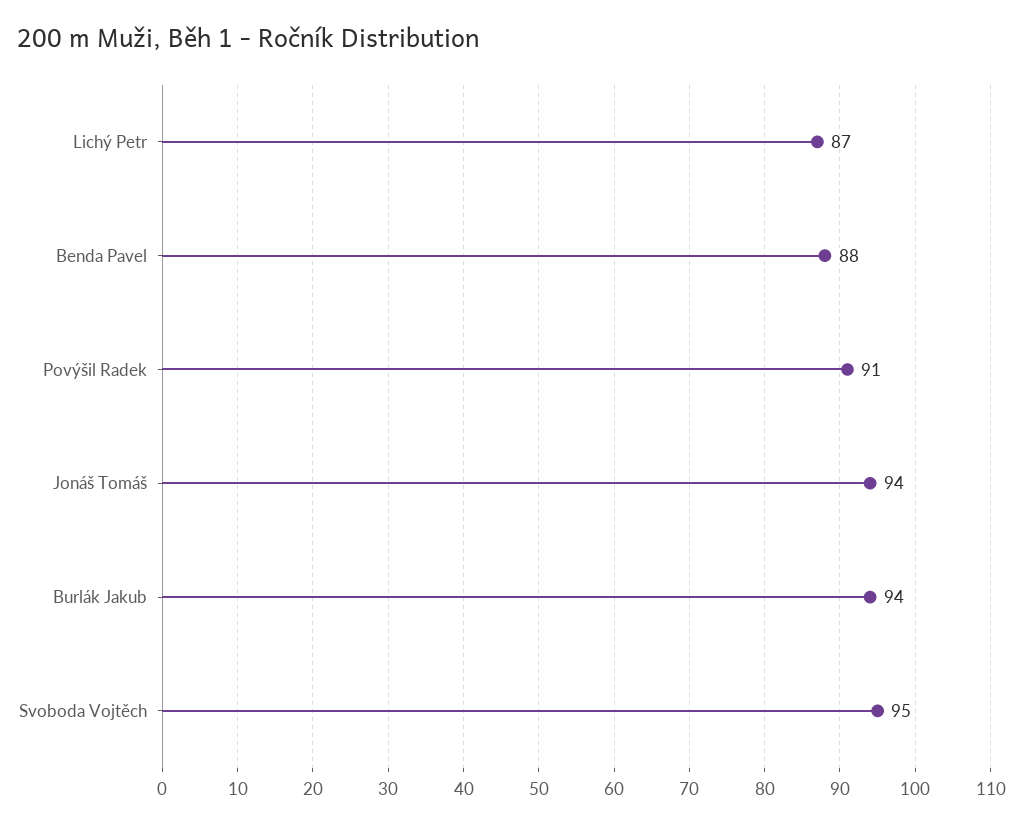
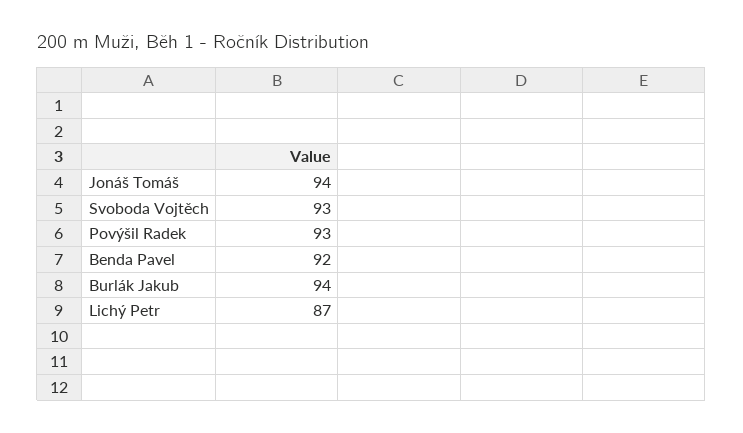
Benda Pavel: 88 -> 92
Povýšil Radek: 91 -> 93
Svoboda Vojtěch: 95 -> 93

